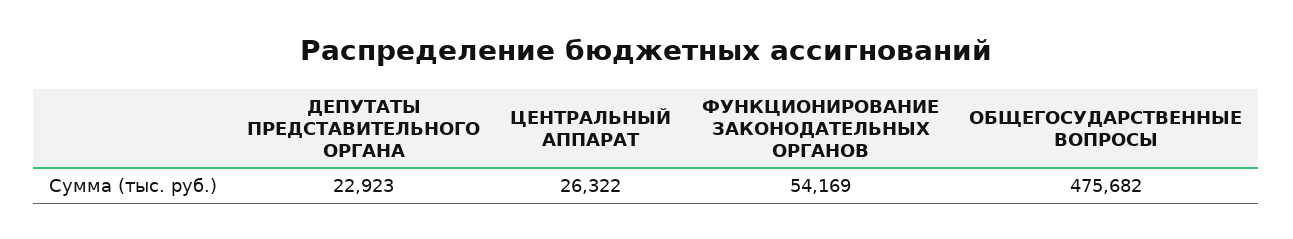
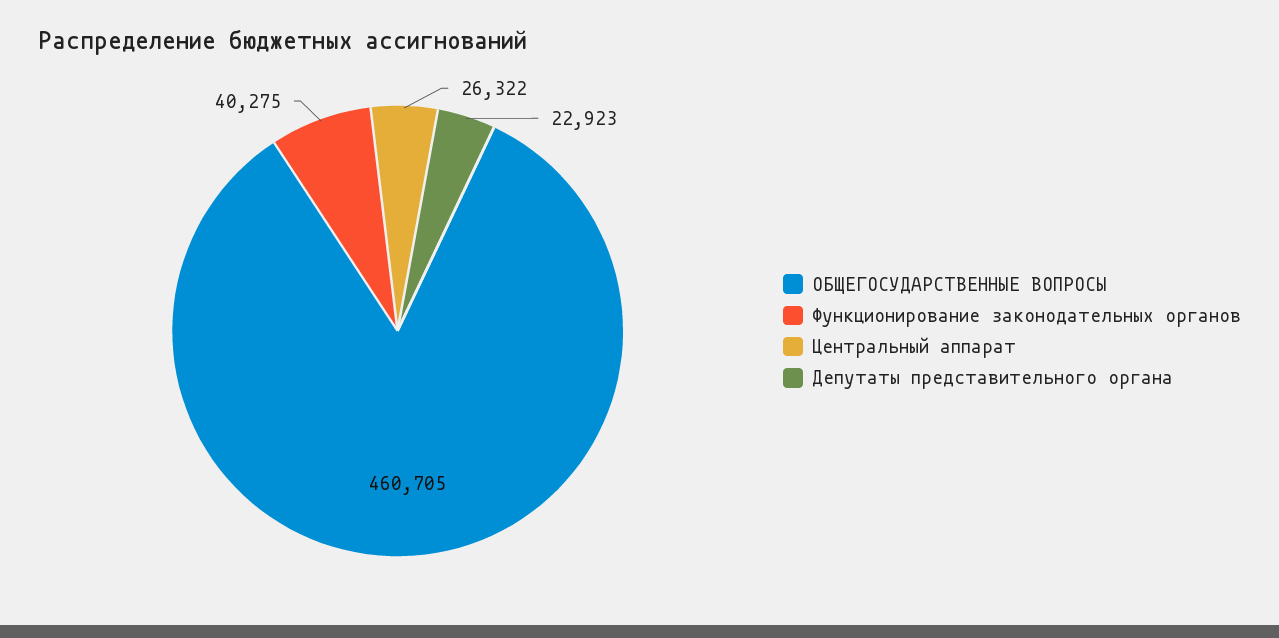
ФУНКЦИОНИРОВАНИЕ ЗАКОНОДАТЕЛЬНЫХ ОРГАНОВ: 54169 -> 40275
ОБЩЕГОСУДАРСТВЕННЫЕ ВОПРОСЫ: 475682 -> 460705

